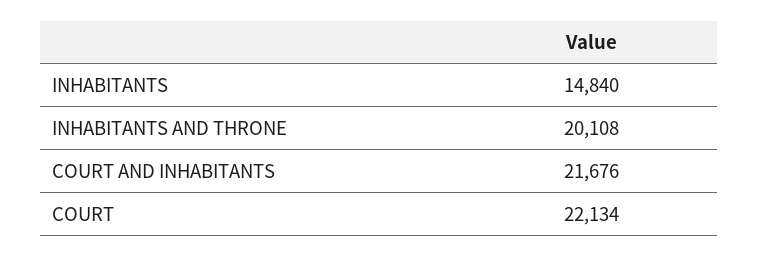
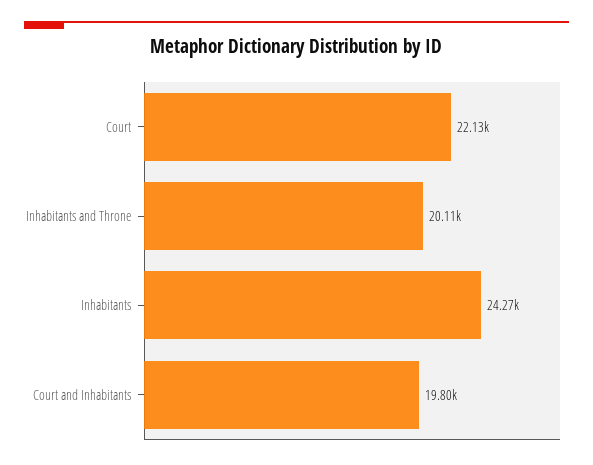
INHABITANTS: 14840 -> 24270
COURT AND INHABITANTS: 21676 -> 19800

